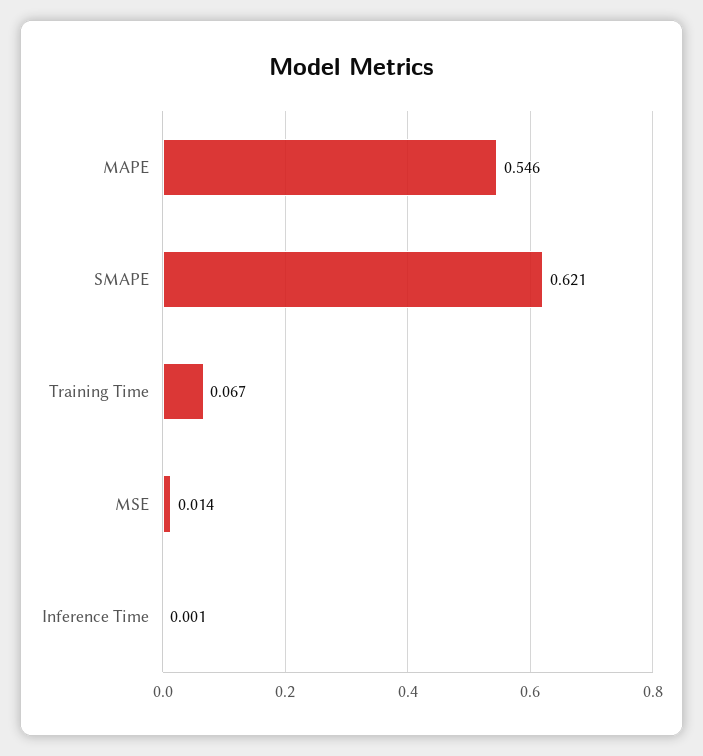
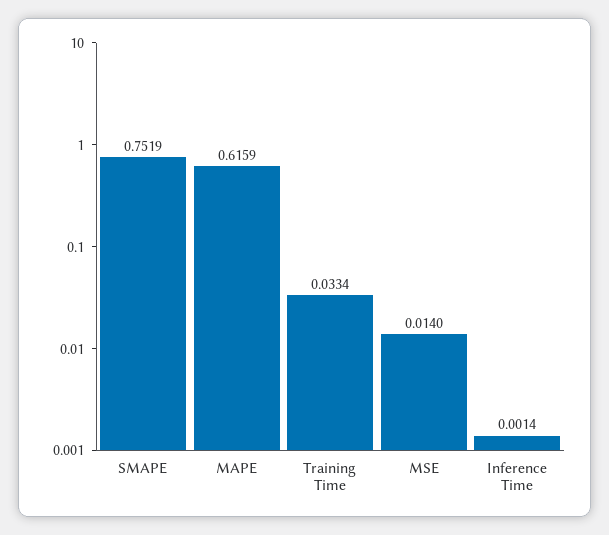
MAPE: 0.546 -> 0.6159
SMAPE: 0.621 -> 0.7519
Training Time: 0.067 -> 0.0334

